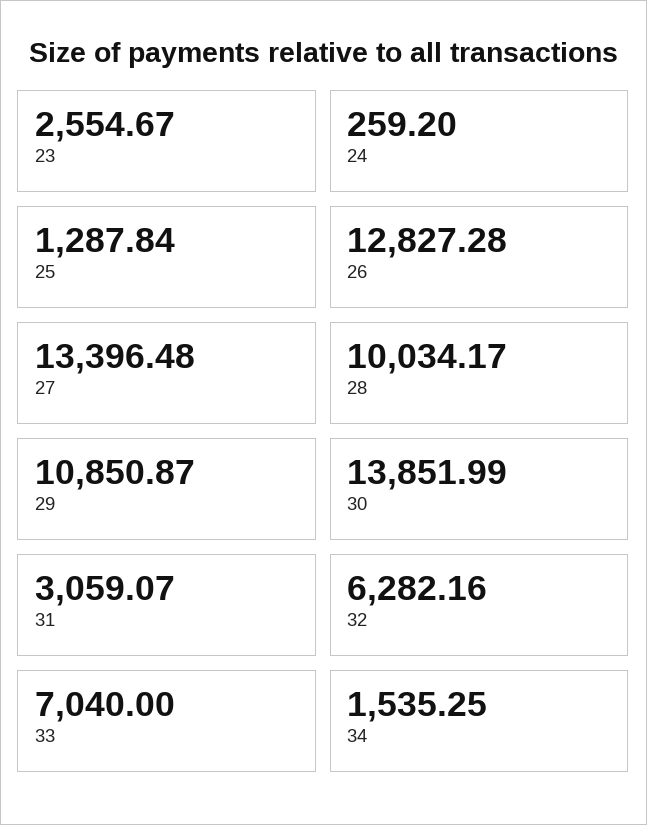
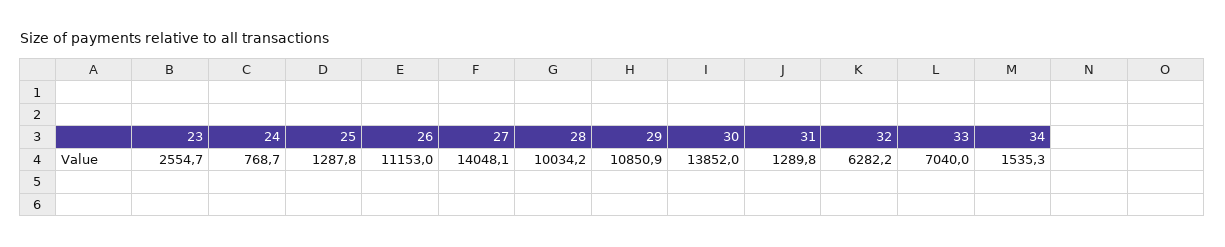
24: 259.2 -> 768.7
26: 12827.28 -> 11153
27: 13396.48 -> 14048.1
31: 3059.07 -> 1289.8

